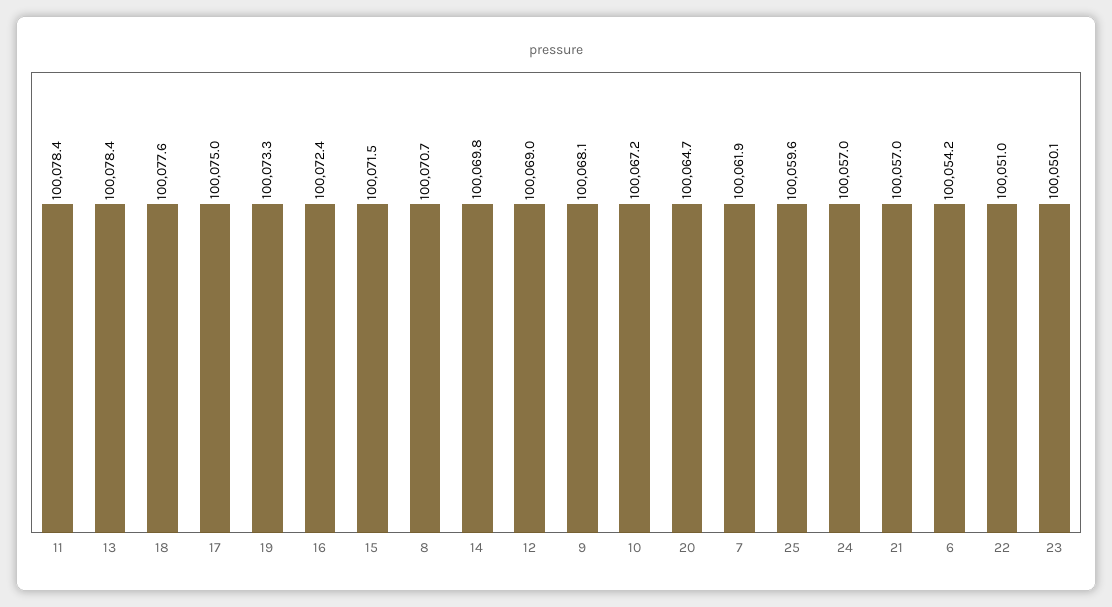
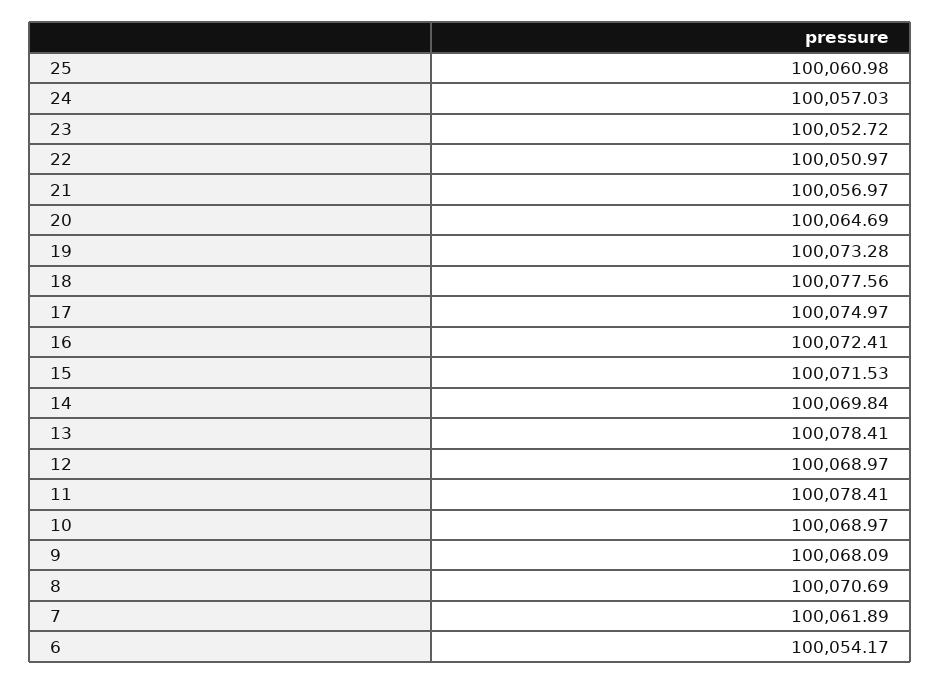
10: 100067.2 -> 100068.97
25: 100059.6 -> 100060.98
23: 100050.1 -> 100052.72

